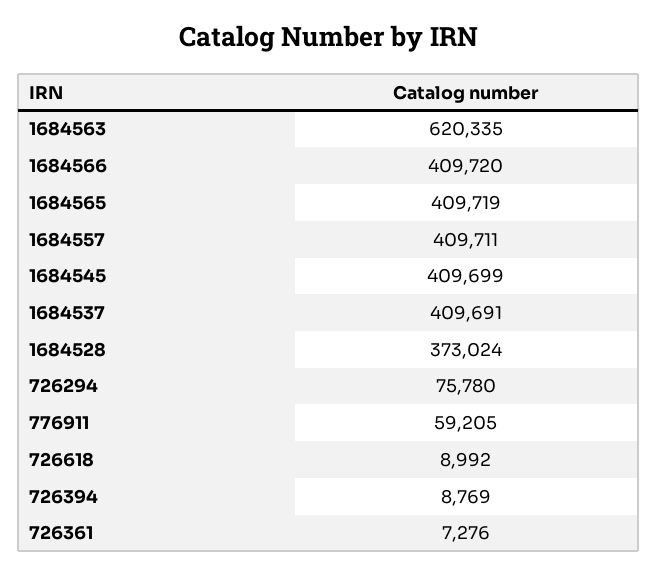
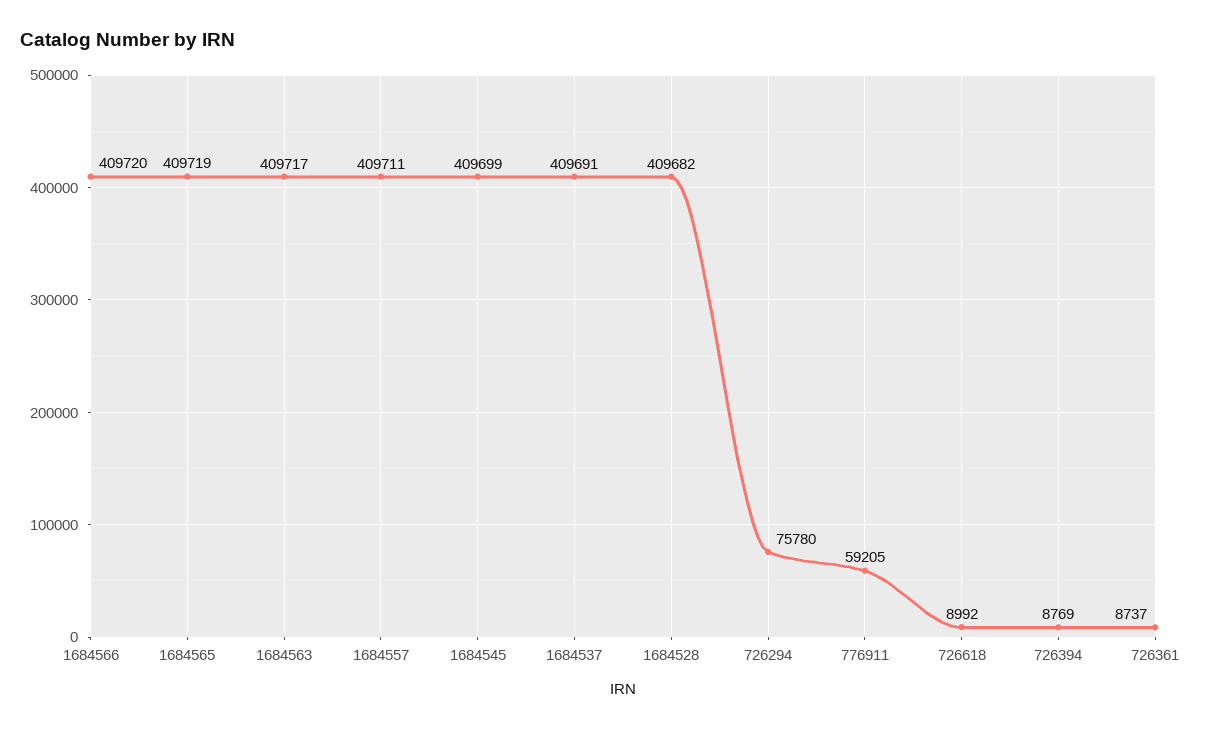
1684563: 620335 -> 409717
1684528: 373024 -> 409682
726361: 7276 -> 8737

